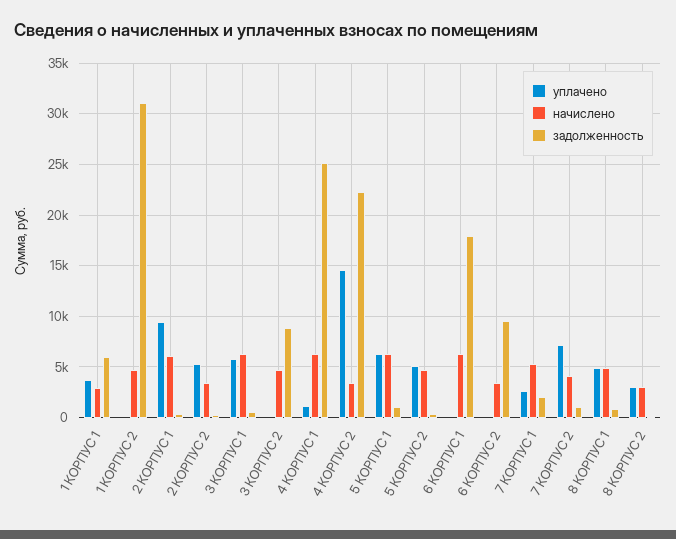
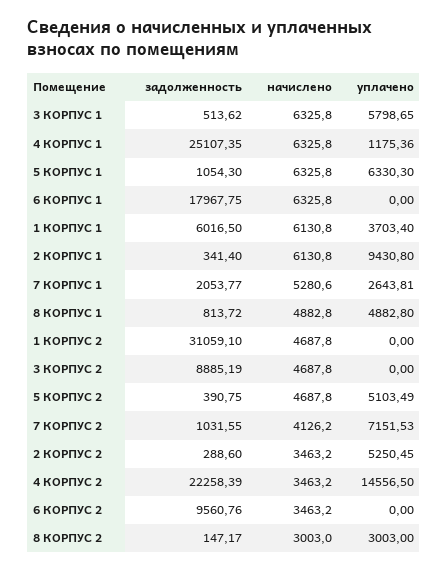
начислено, 1 КОРПУС 1: 3000 -> 6130.8

